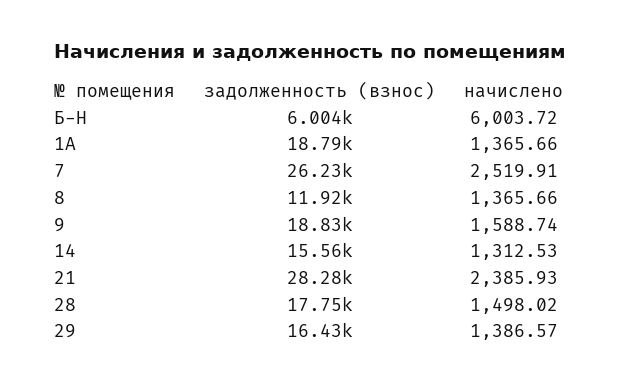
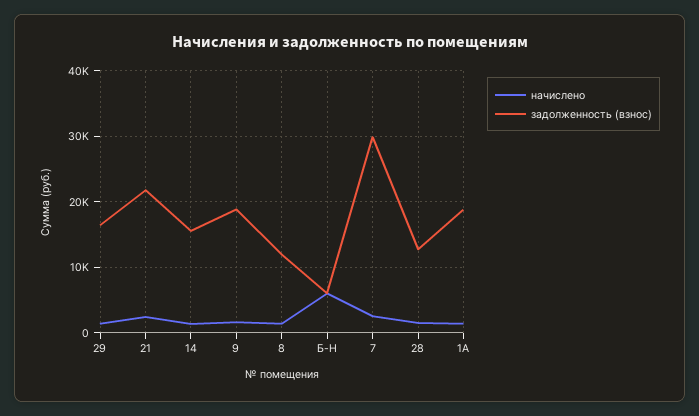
задолженность (взнос), 7: 26230 -> 30000
задолженность (взнос), 21: 28280 -> 22000
задолженность (взнос), 28: 17750 -> 13000

